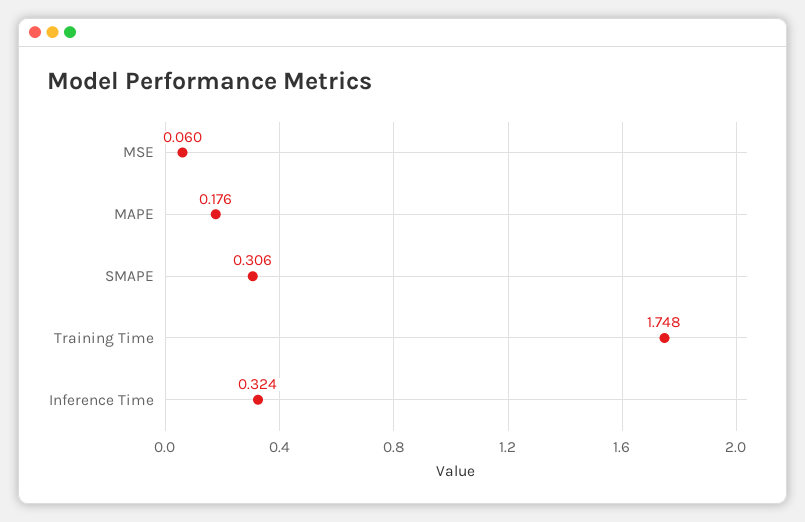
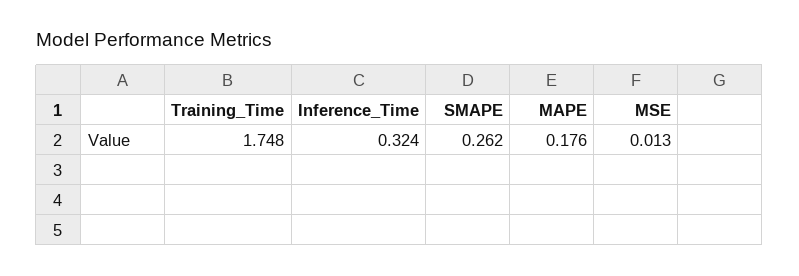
MSE: 0.06 -> 0.013
SMAPE: 0.306 -> 0.262

